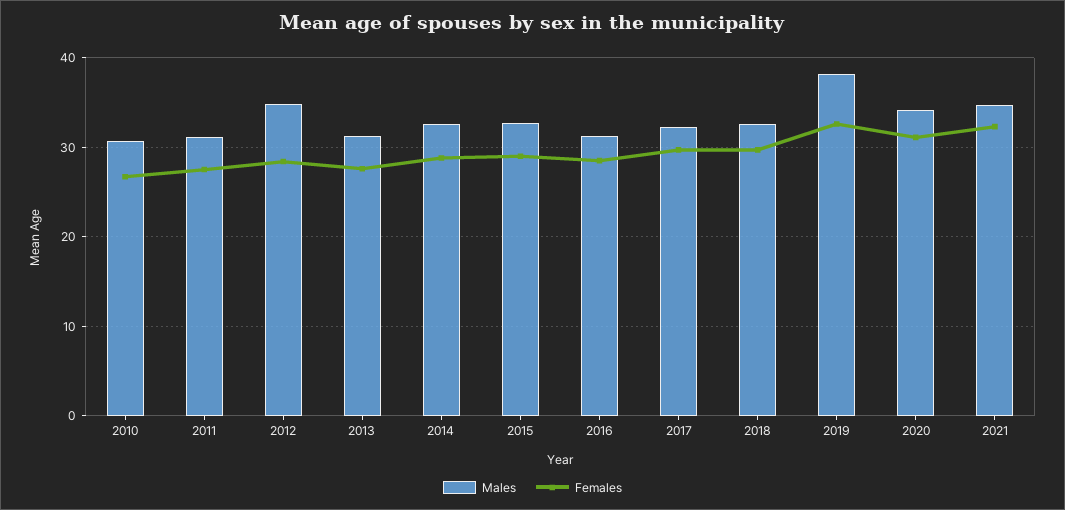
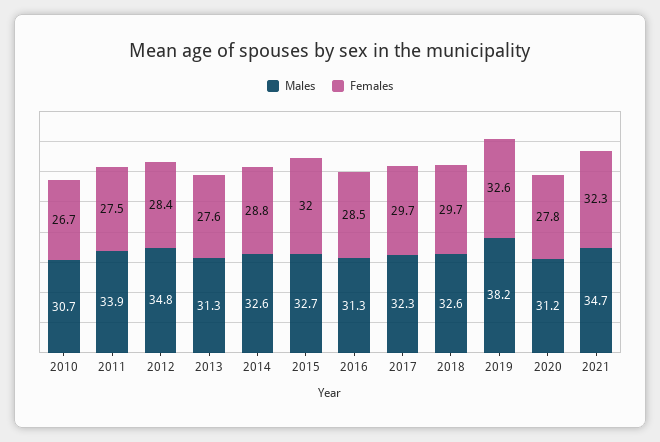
Males, 2011: 31 -> 33.9
Females, 2015: 29 -> 32
Males, 2020: 34 -> 31.2
Females, 2020: 31 -> 27.8

